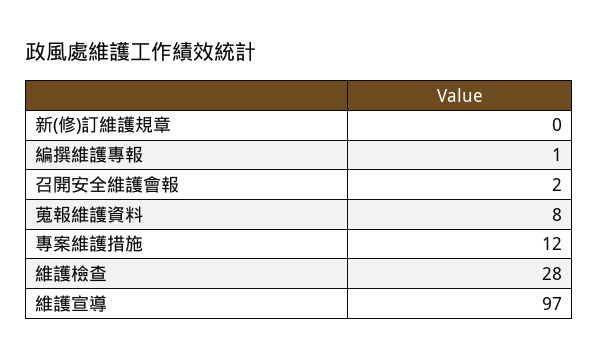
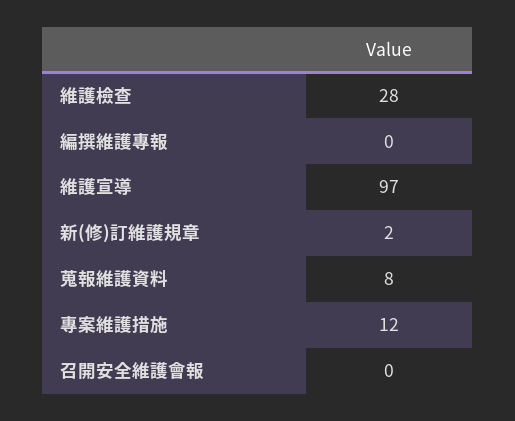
新(修)訂維護規章: 0 -> 2
編撰維護專報: 1 -> 0
召開安全維護會報: 2 -> 0

